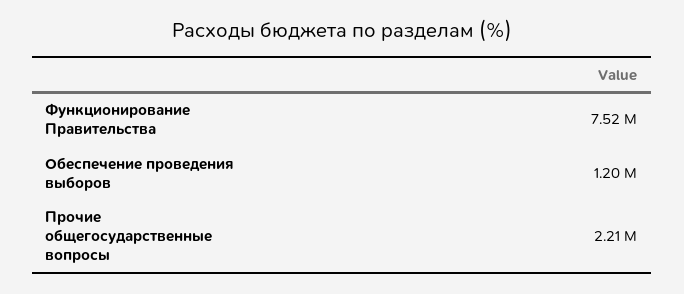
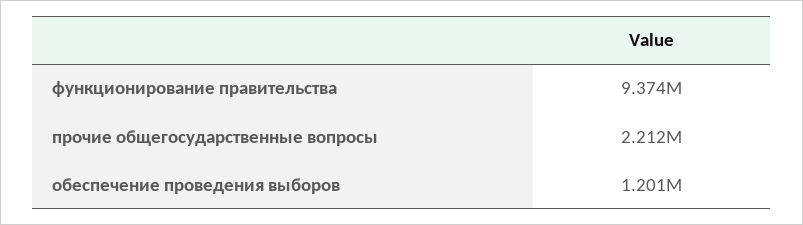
Функционирование Правительства: 7520000 -> 9374000

